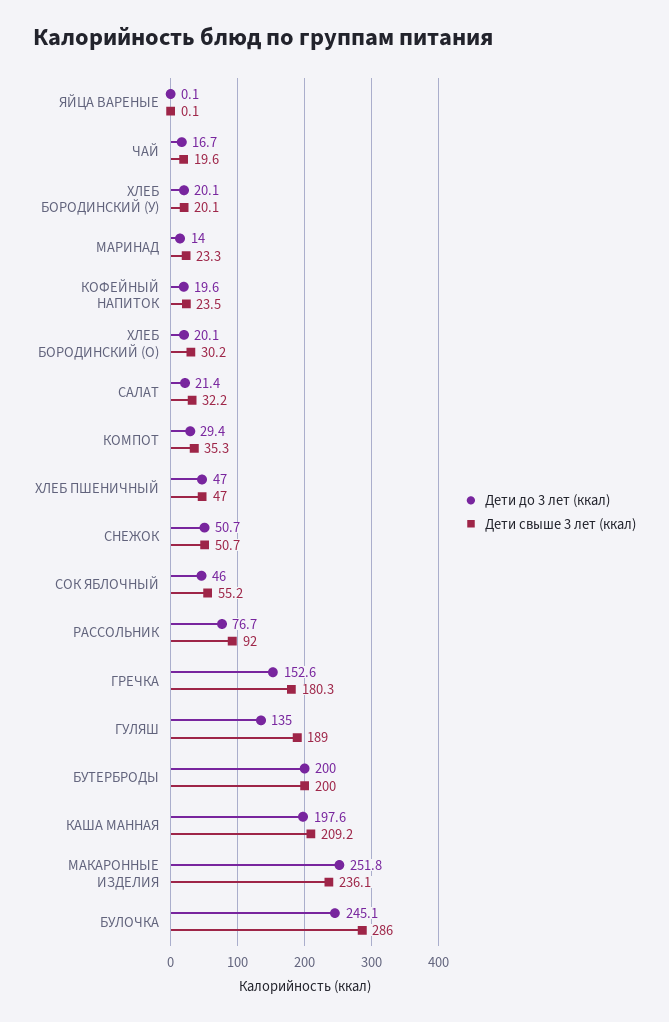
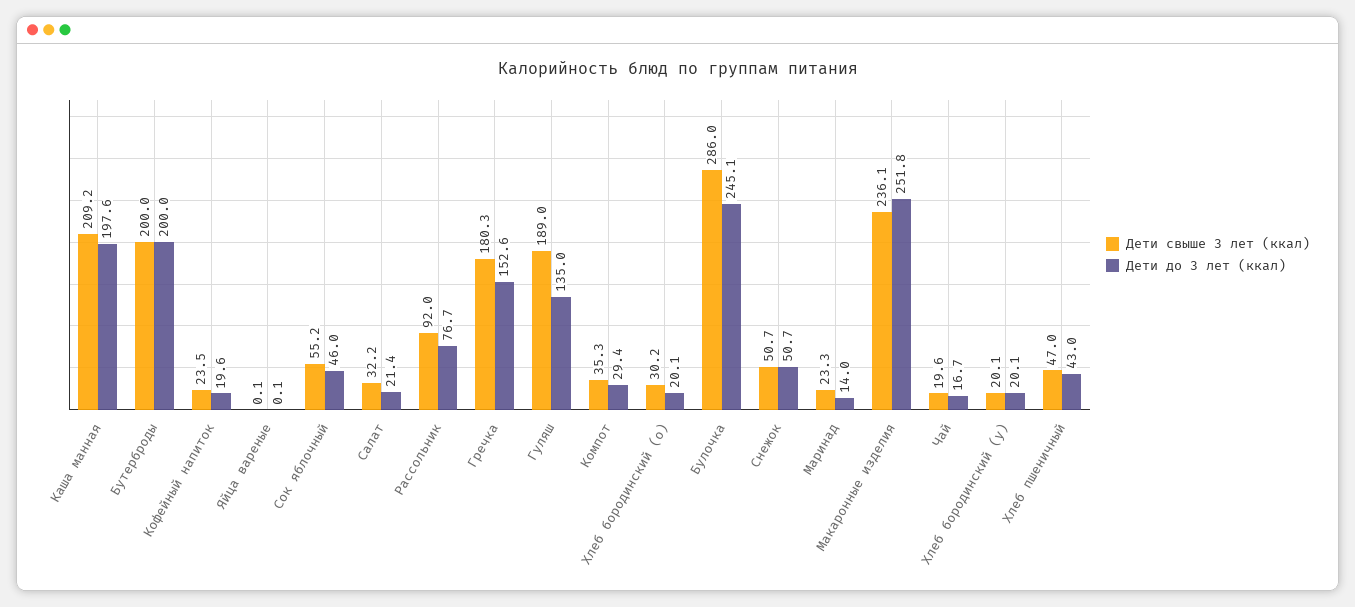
Дети до 3 лет (ккал), ХЛЕБ ПШЕНИЧНЫЙ: 47 -> 43

